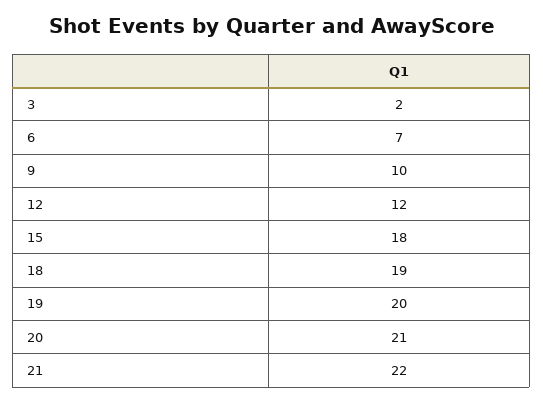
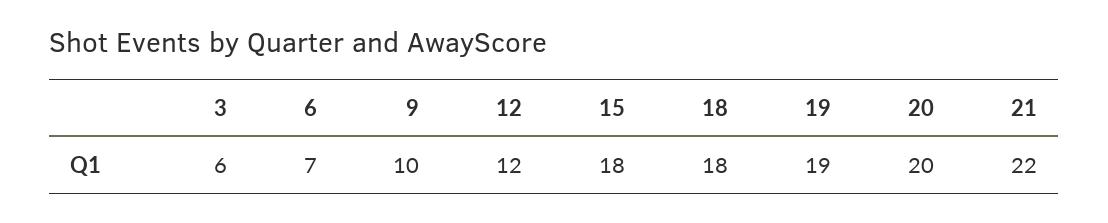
3: 2 -> 6
18: 19 -> 18
19: 20 -> 19
20: 21 -> 20

